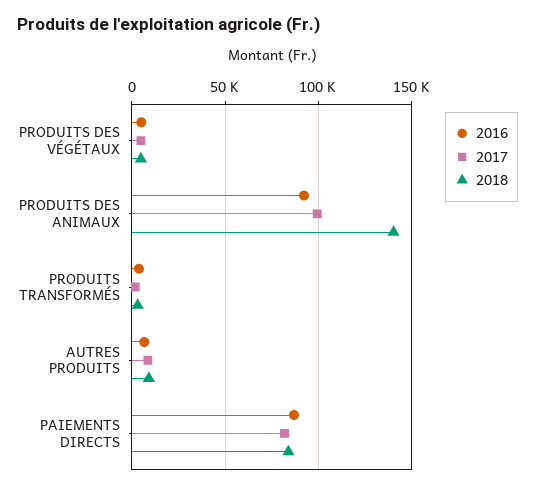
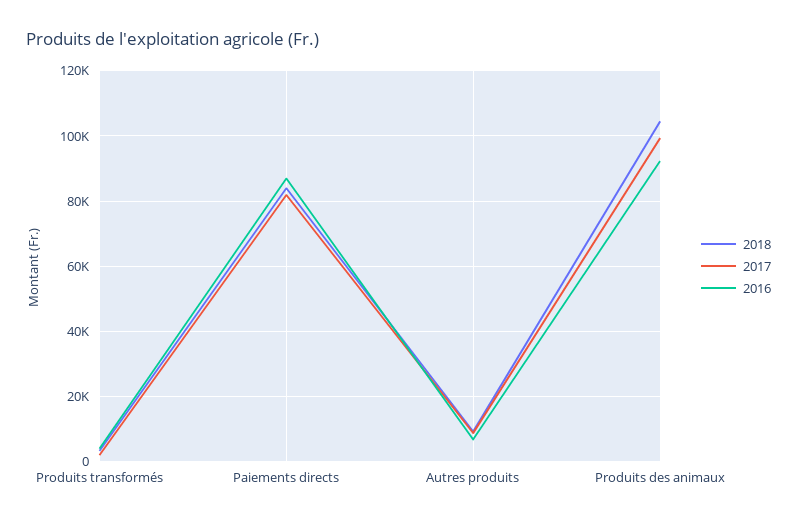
2016, PRODUITS DES VÉGÉTAUX: 5000 -> none
2017, PRODUITS DES VÉGÉTAUX: 5000 -> none
2018, PRODUITS DES VÉGÉTAUX: 5000 -> none
2018, PRODUITS DES ANIMAUX: 140000 -> 104000

